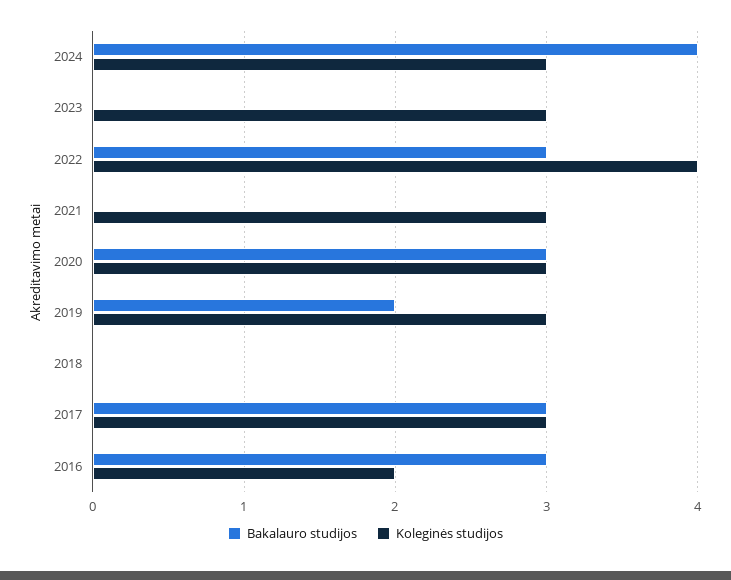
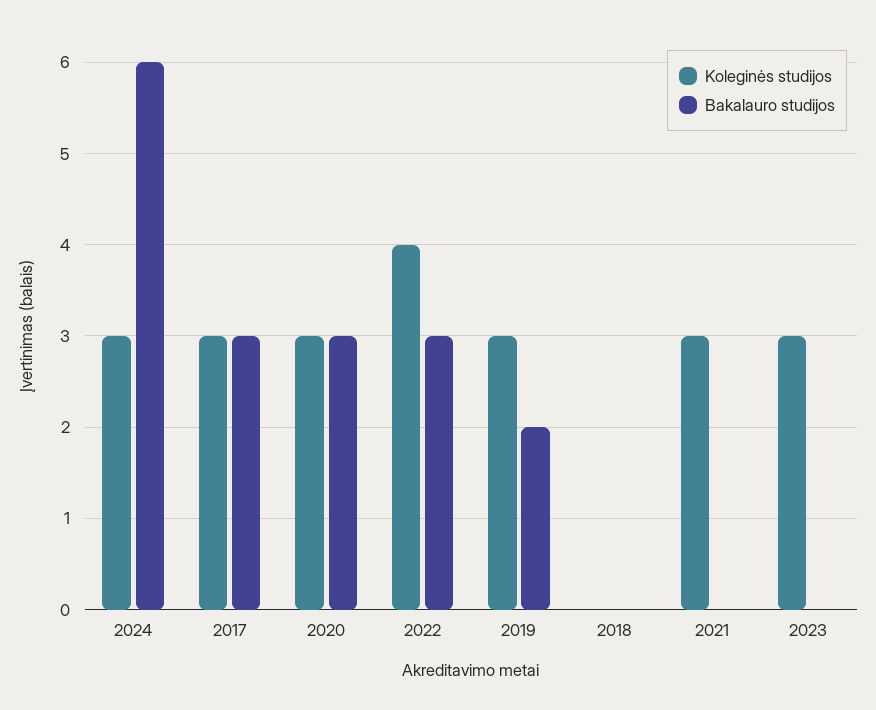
Bakalauro studijos, 2024: 4 -> 6
Bakalauro studijos, 2016: 3 -> none
Koleginės studijos, 2016: 2 -> none

